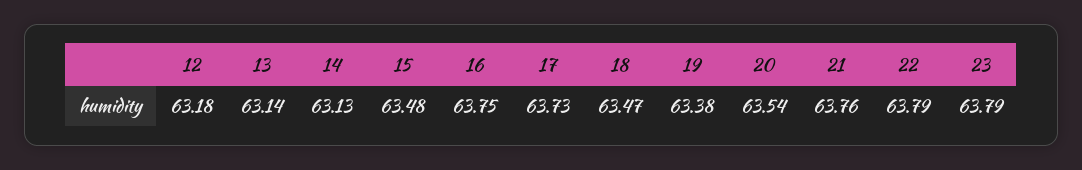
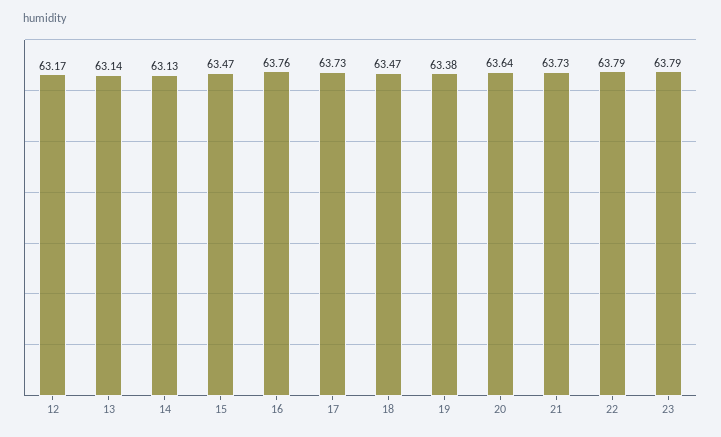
12: 63.18 -> 63.17
15: 63.48 -> 63.47
16: 63.75 -> 63.76
20: 63.54 -> 63.64
21: 63.76 -> 63.73

